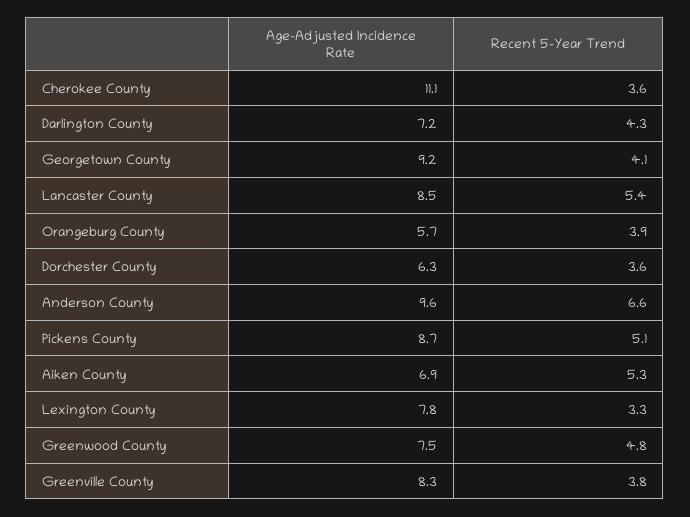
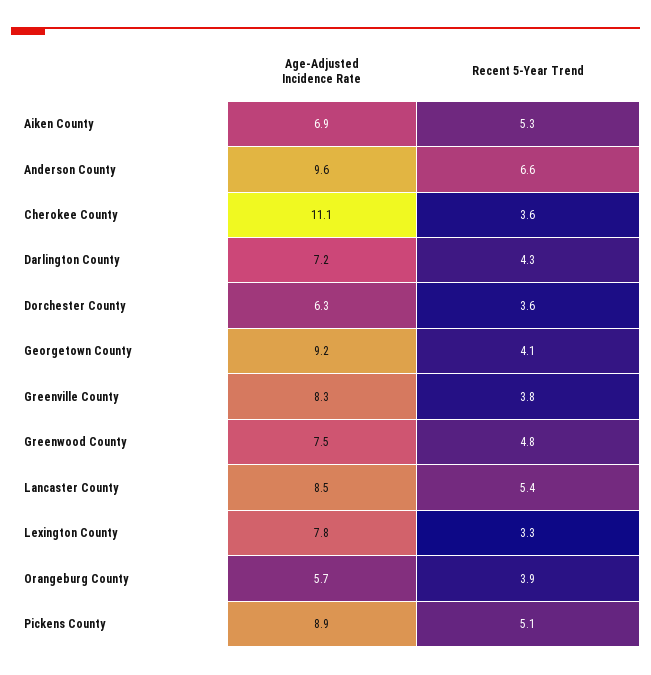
Age-Adjusted Incidence Rate, Pickens County: 8.7 -> 8.9

